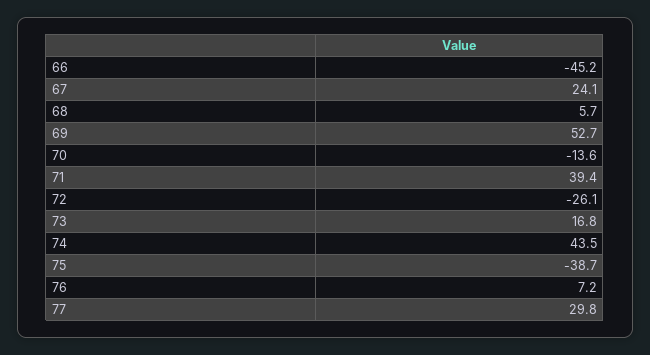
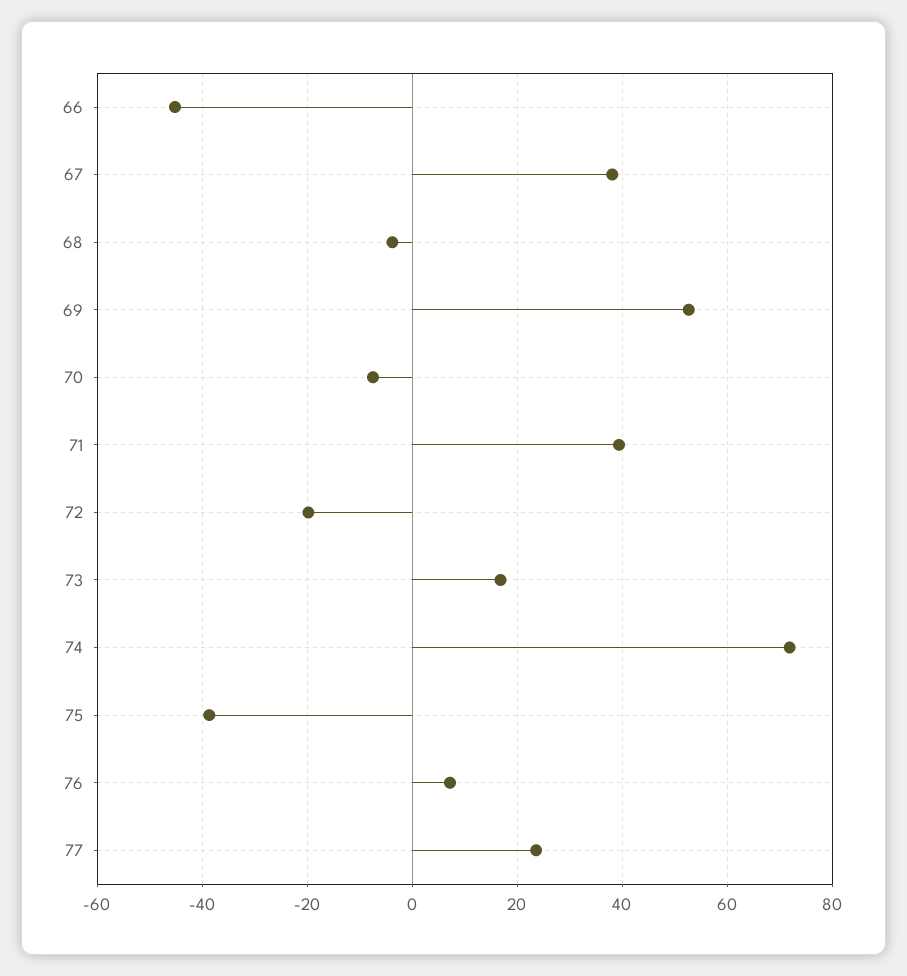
67: 24.1 -> 38
68: 5.7 -> -4
70: -13.6 -> -8
72: -26.1 -> -20
74: 43.5 -> 72
77: 29.8 -> 24

